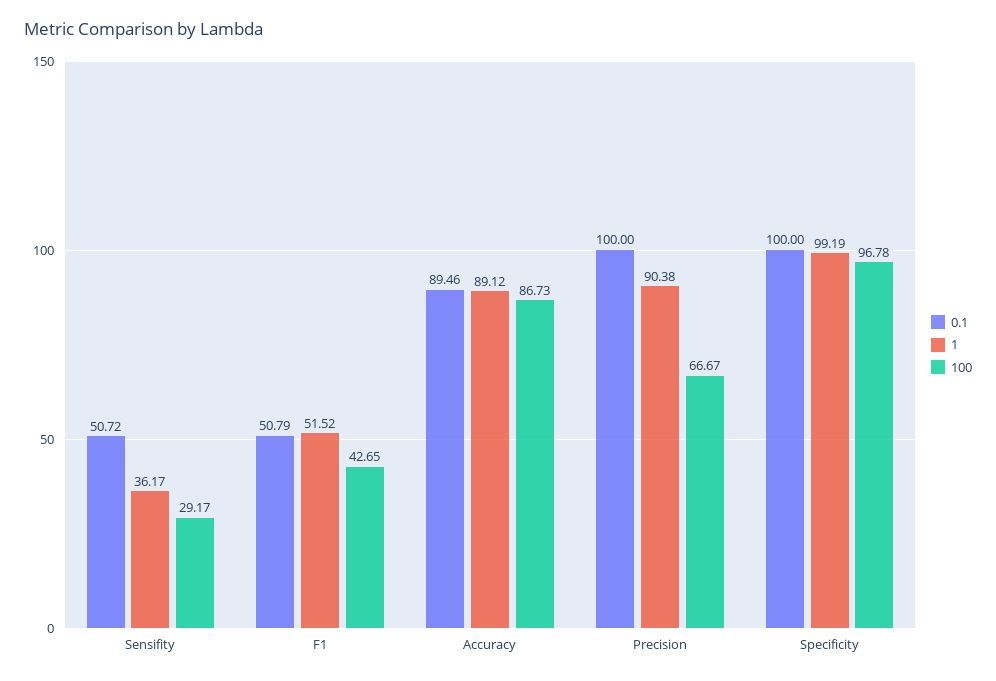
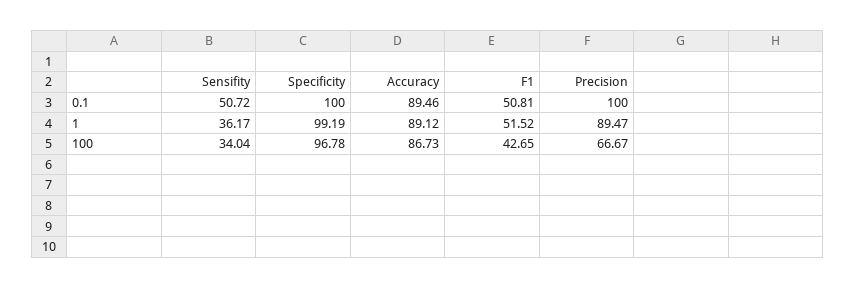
100, Sensifity: 29.17 -> 34.04
0.1, F1: 50.79 -> 50.81
1, Precision: 90.38 -> 89.47

